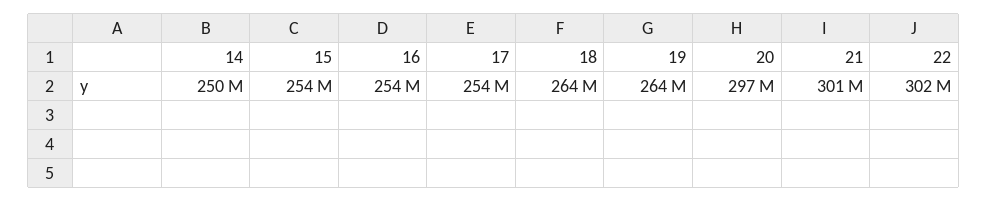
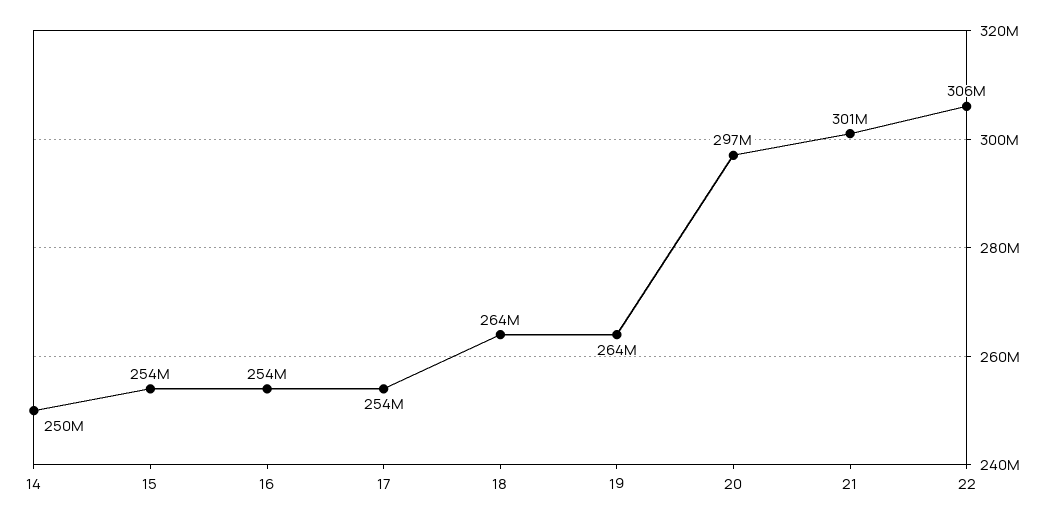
22: 302000000 -> 306000000

